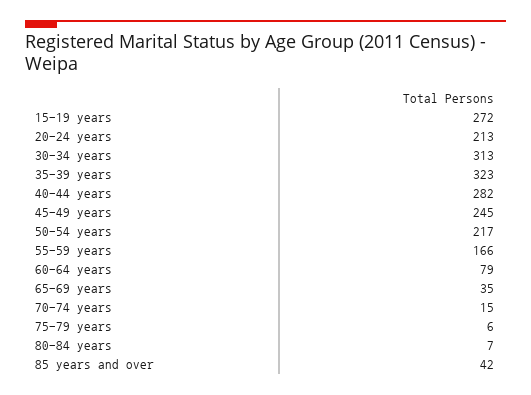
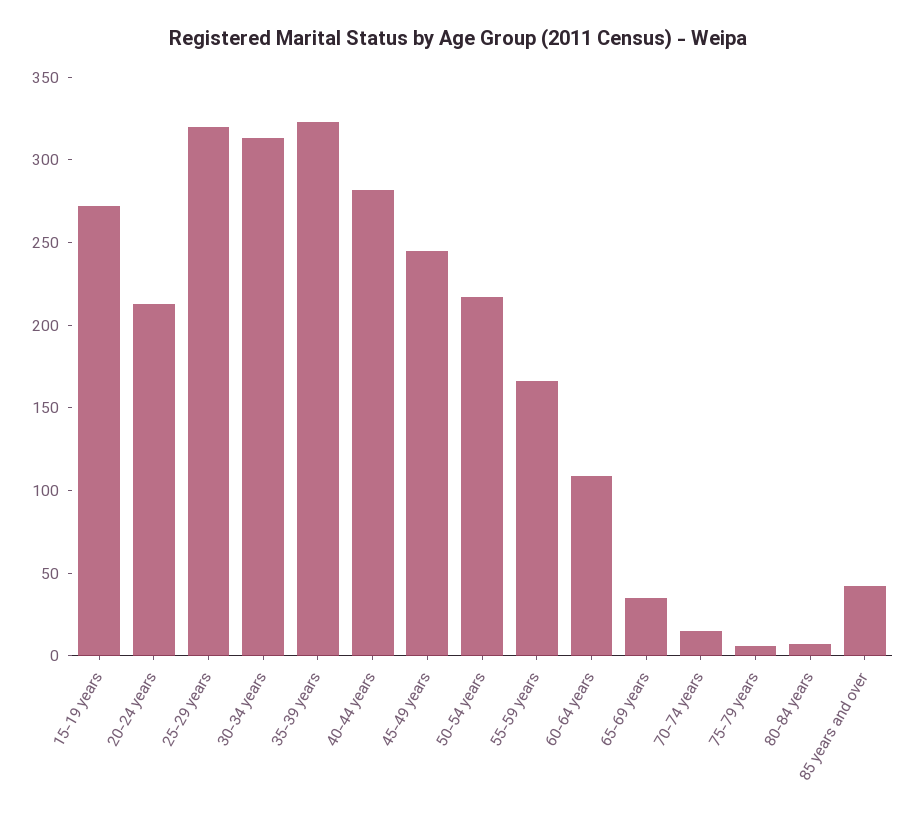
60-64 years: 79 -> 110
25-29 years: none -> 320

